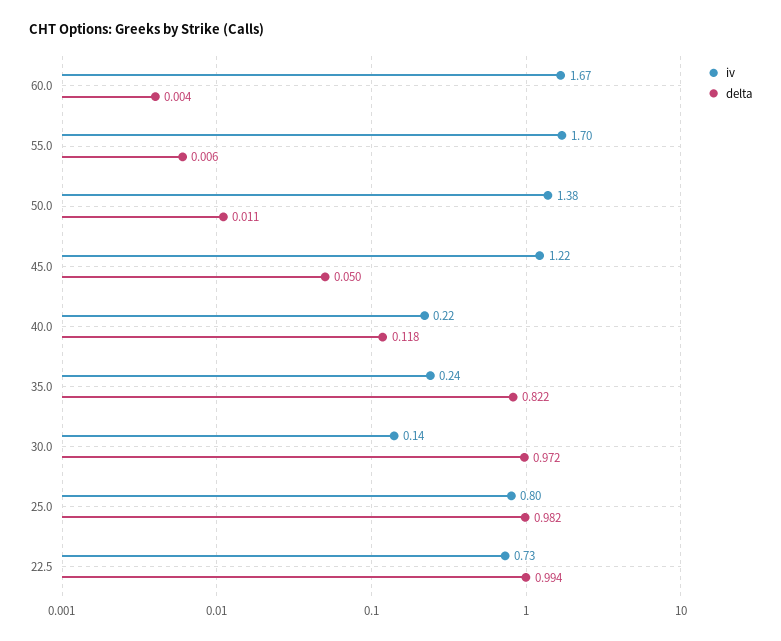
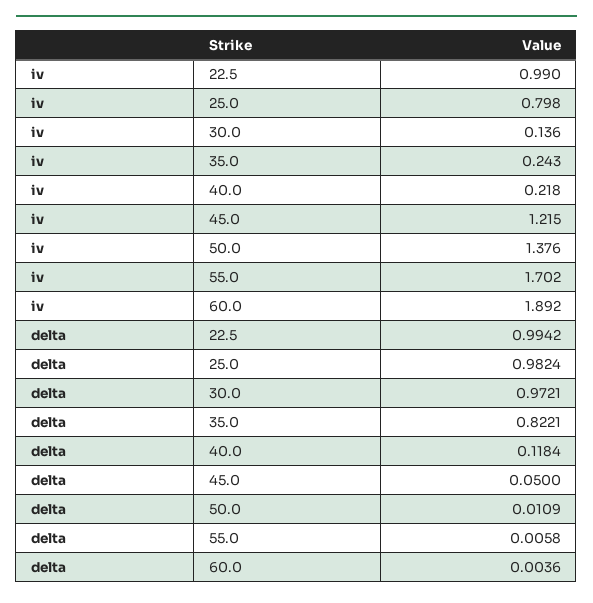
iv, 60.0: 1.67 -> 1.892
iv, 22.5: 0.73 -> 0.99

